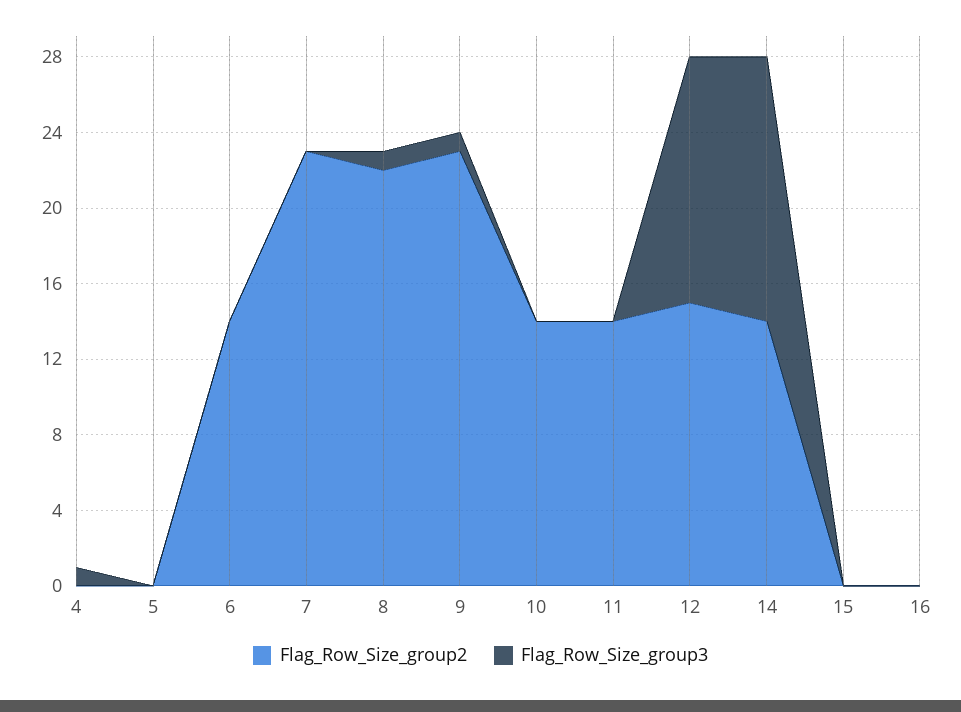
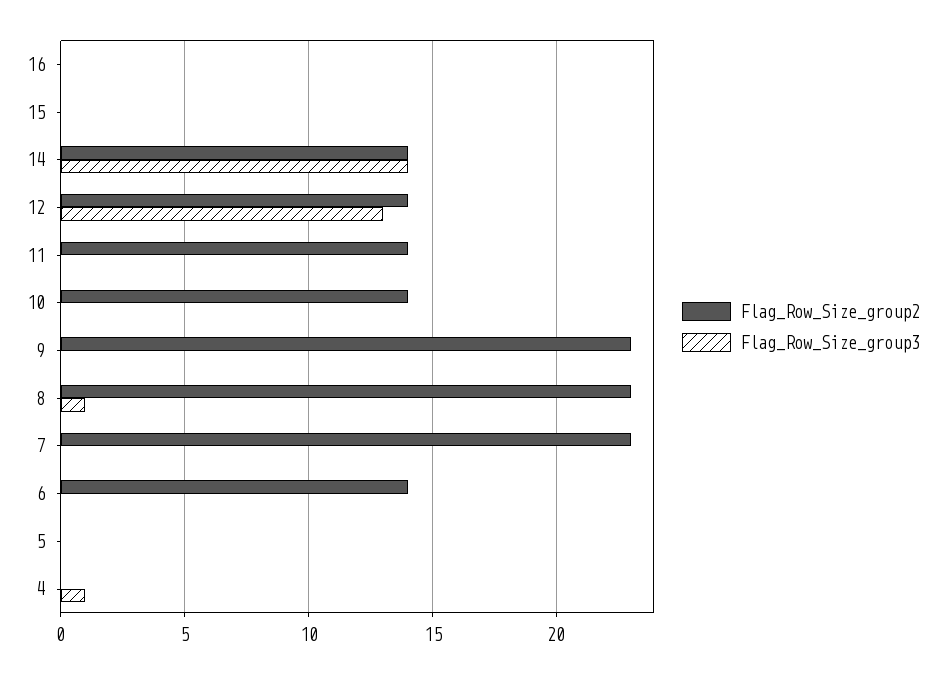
Flag_Row_Size_group2, 8: 22 -> 23
Flag_Row_Size_group3, 9: 1 -> 0
Flag_Row_Size_group2, 12: 15 -> 14

